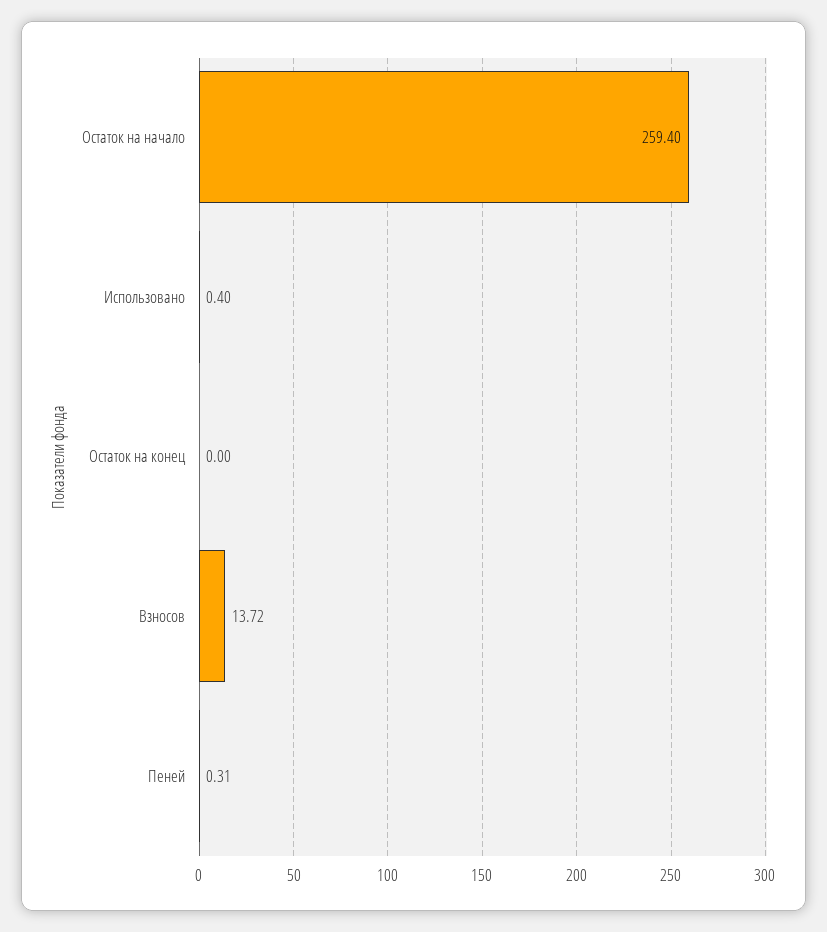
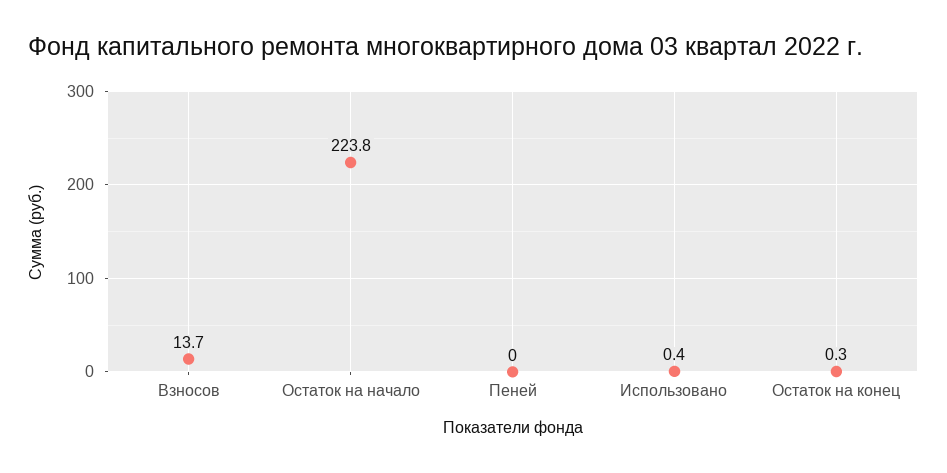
Остаток на начало: 259.4 -> 223.8
Остаток на конец: 0 -> 0.3
Пеней: 0.31 -> 0

